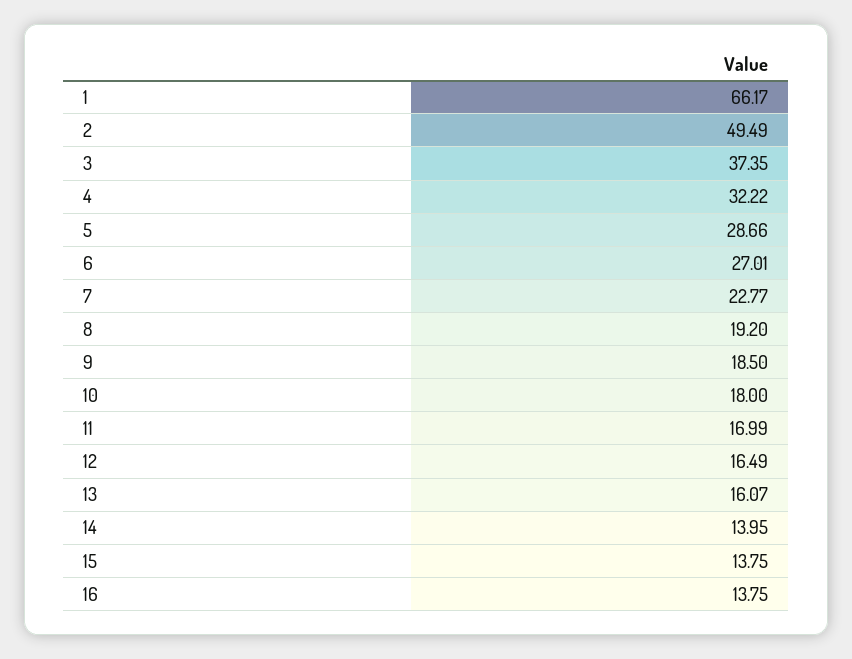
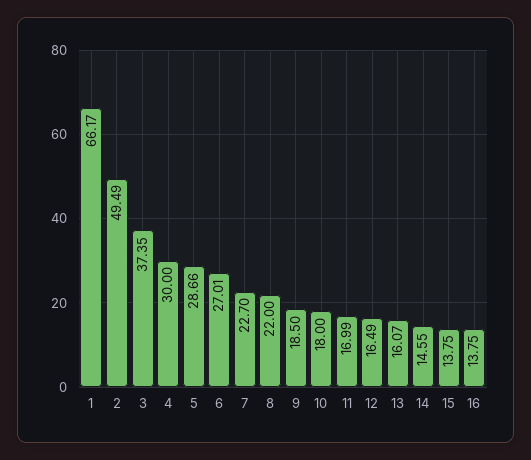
4: 32.22 -> 30
7: 22.77 -> 22.7
8: 19.2 -> 22
14: 13.95 -> 14.55

